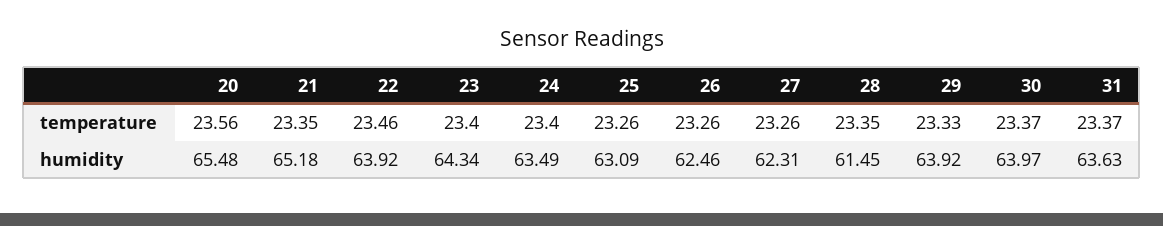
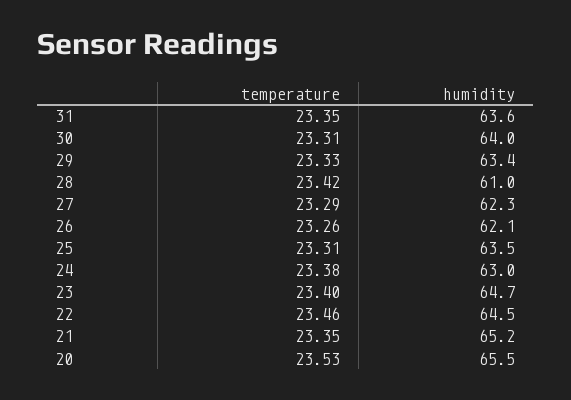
20, temperature: 23.56 -> 23.53
24, temperature: 23.4 -> 23.38
25, temperature: 23.26 -> 23.31
27, temperature: 23.26 -> 23.29
28, temperature: 23.35 -> 23.42
30, temperature: 23.37 -> 23.31
31, temperature: 23.37 -> 23.35
22, humidity: 63.92 -> 64.5
23, humidity: 64.34 -> 64.7
24, humidity: 63.49 -> 63
25, humidity: 63.09 -> 63.5
26, humidity: 62.46 -> 62.1
28, humidity: 61.45 -> 61
29, humidity: 63.92 -> 63.4

